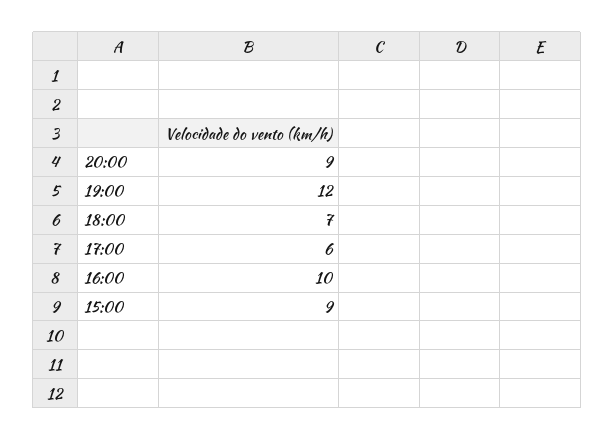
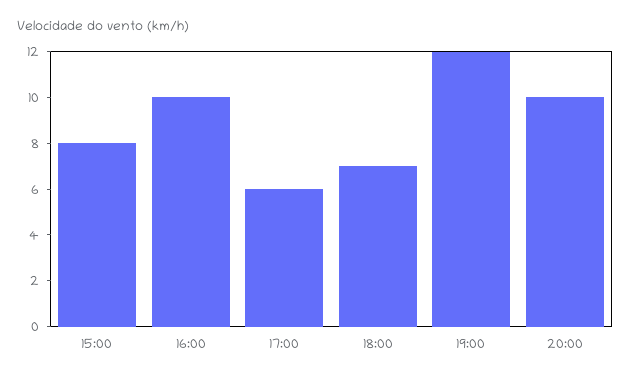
20:00: 9 -> 10
15:00: 9 -> 8

